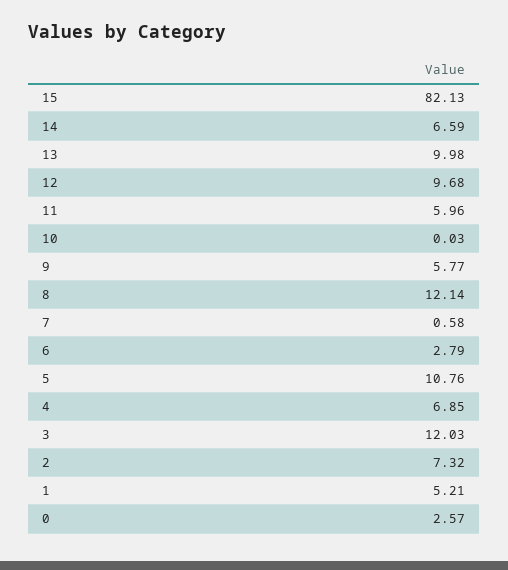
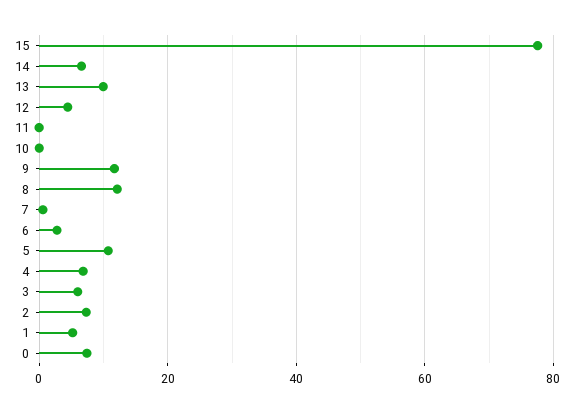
15: 82.13 -> 78
12: 9.68 -> 4
11: 5.96 -> 0
9: 5.77 -> 12
3: 12.03 -> 6
0: 2.57 -> 8

